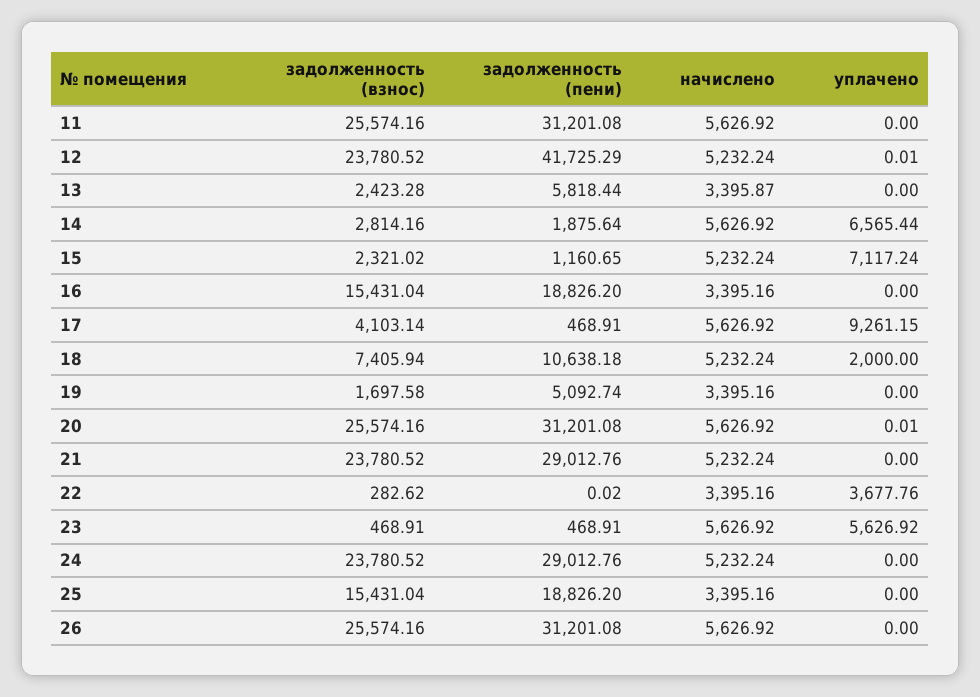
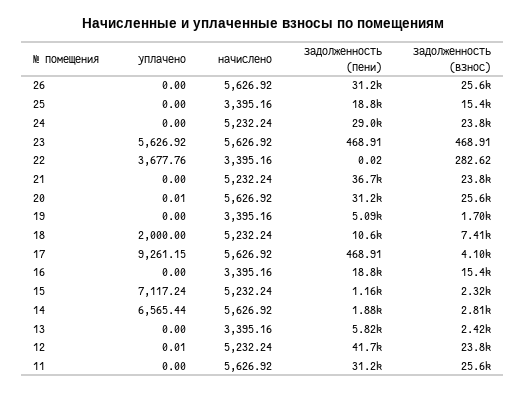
начислено, 13: 3395.87 -> 3395.16
задолженность (пени), 21: 29012.76 -> 36700

